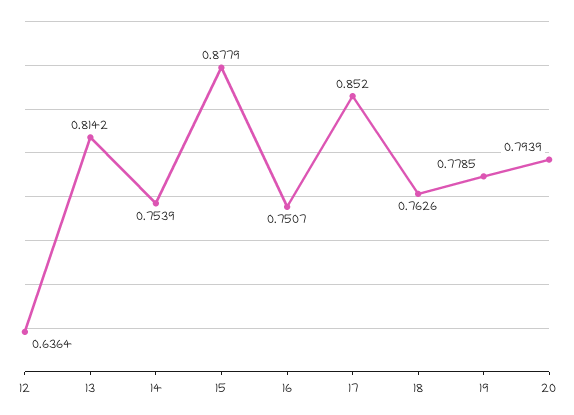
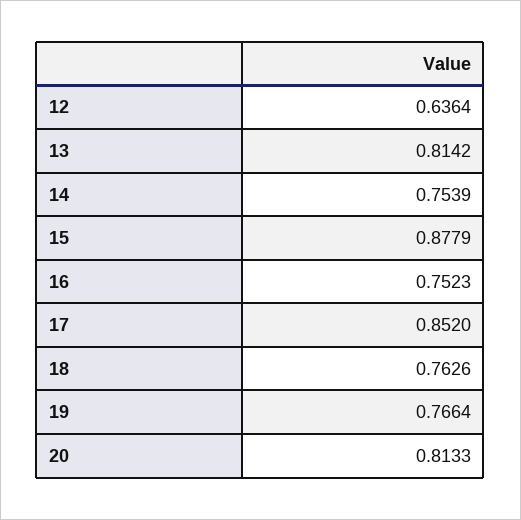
16: 0.7507 -> 0.7523
19: 0.7785 -> 0.7664
20: 0.7939 -> 0.8133

